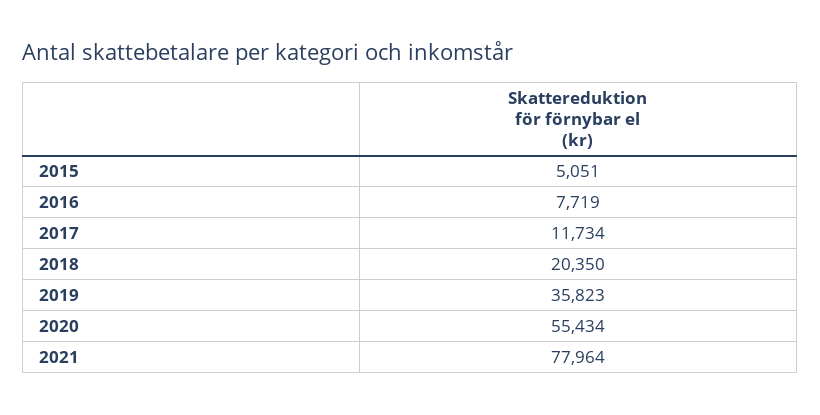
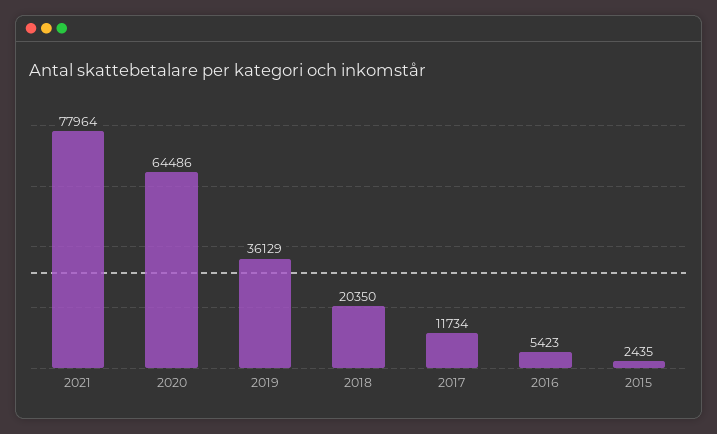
2015: 5051 -> 2435
2016: 7719 -> 5423
2019: 35823 -> 36129
2020: 55434 -> 64486

